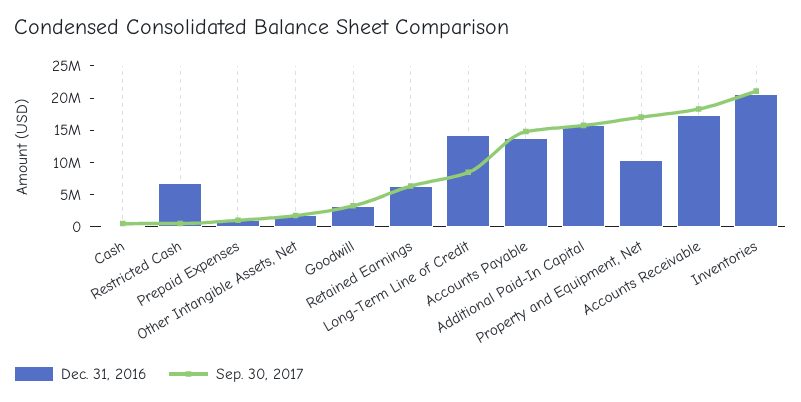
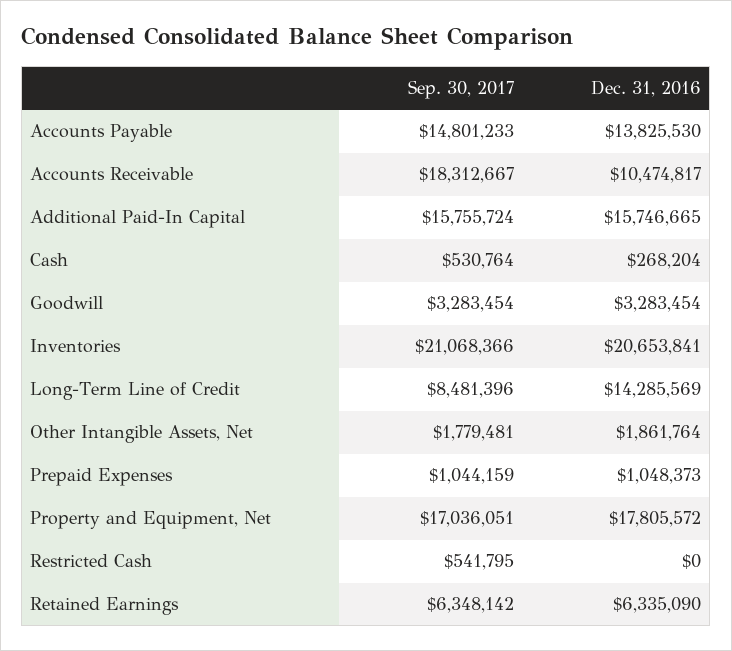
Dec. 31, 2016, Restricted Cash: 7500000 -> 0
Dec. 31, 2016, Property and Equipment, Net: 10000000 -> 17805572
Dec. 31, 2016, Accounts Receivable: 17500000 -> 10474817

